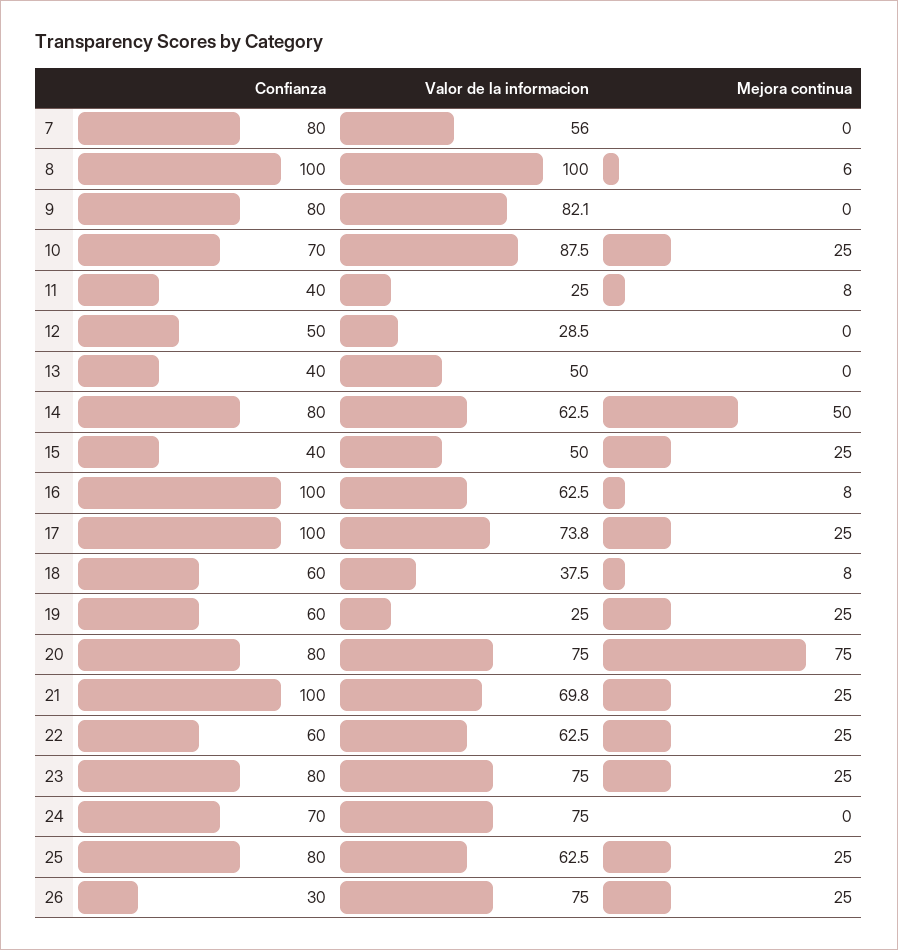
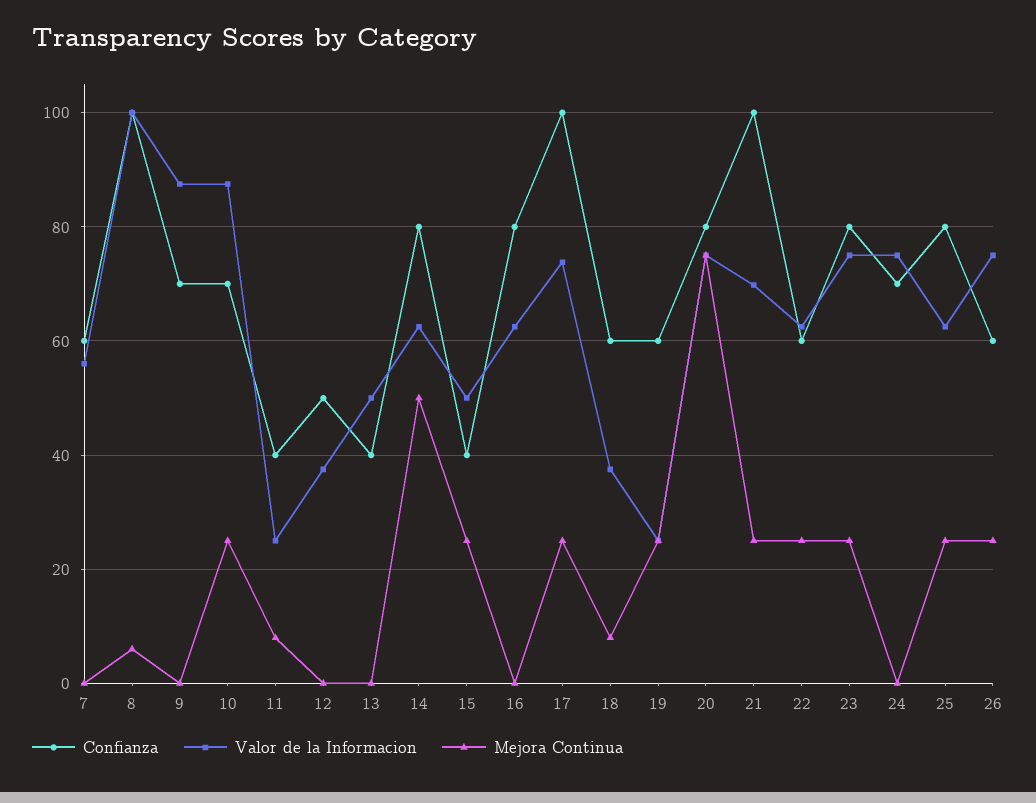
Confianza, 7: 80 -> 60
Confianza, 9: 80 -> 70
Valor de la informacion, 9: 82.1 -> 88
Valor de la informacion, 12: 28.5 -> 38
Confianza, 16: 100 -> 80
Mejora continua, 16: 8 -> 0
Confianza, 26: 30 -> 60

